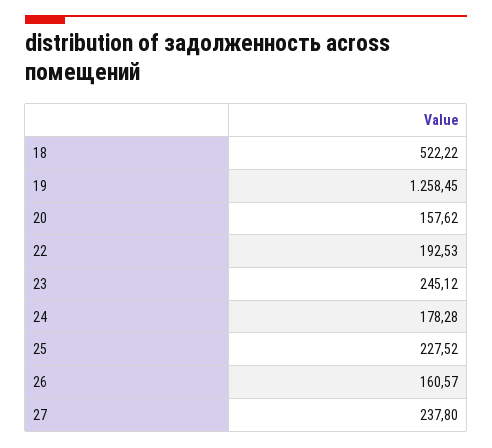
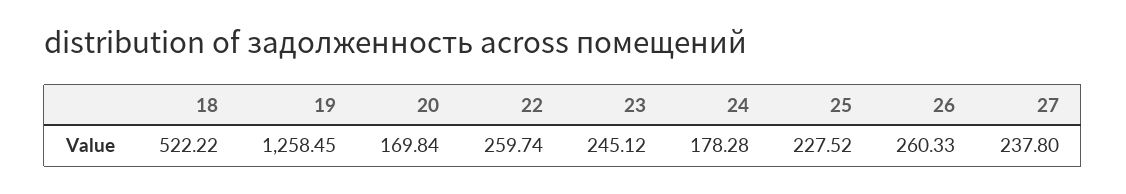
20: 157.62 -> 169.84
22: 192.53 -> 259.74
26: 160.57 -> 260.33

